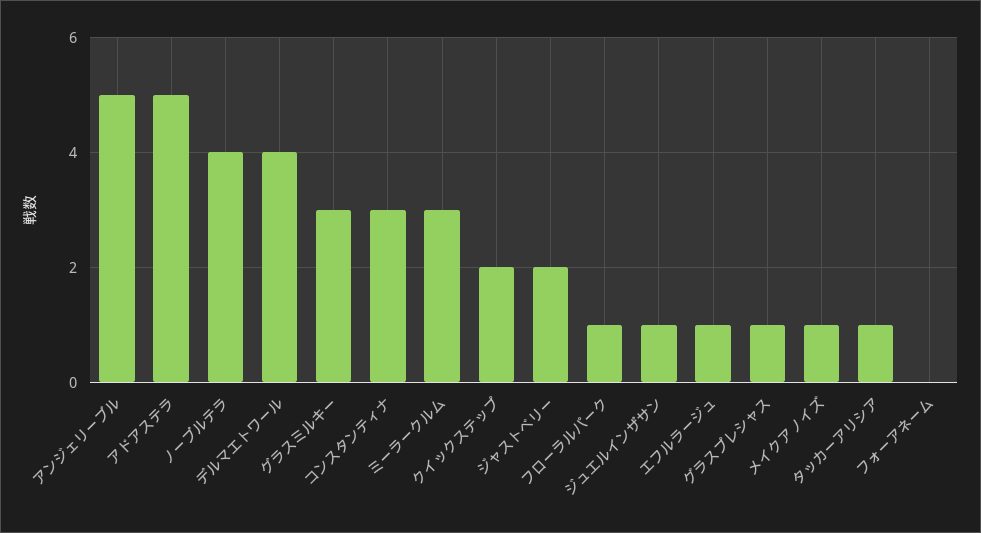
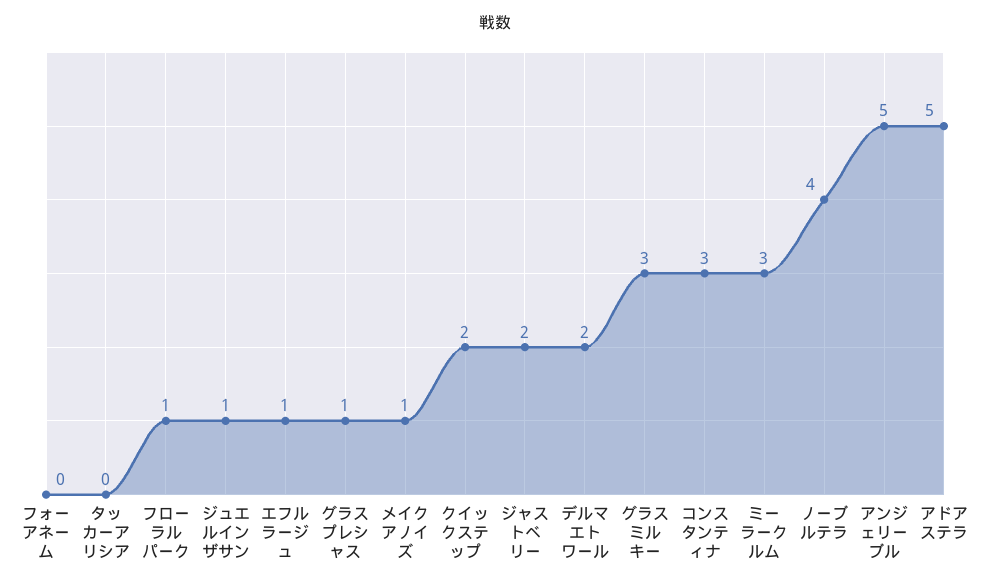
デルマエトワール: 4 -> 2
タッカーアリシア: 1 -> 0

